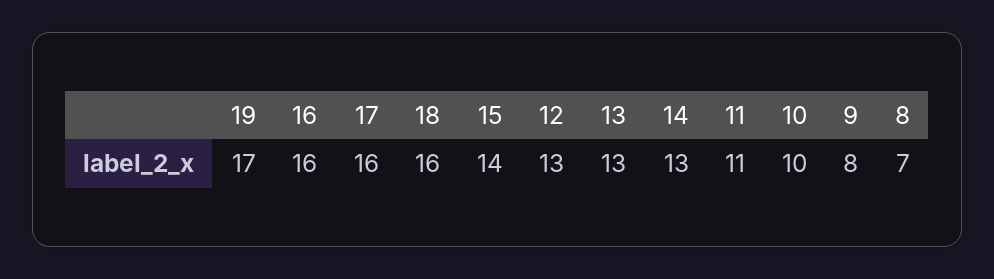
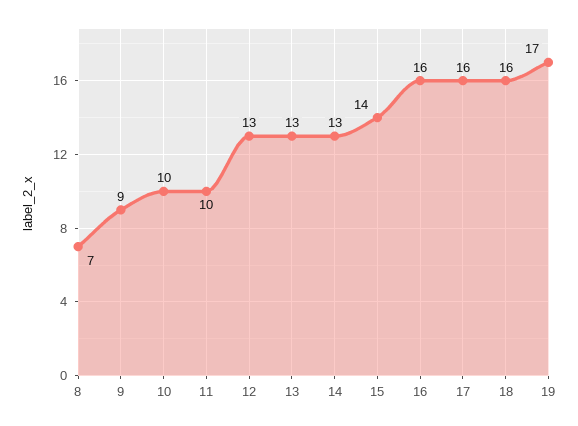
11: 11 -> 10
9: 8 -> 9

